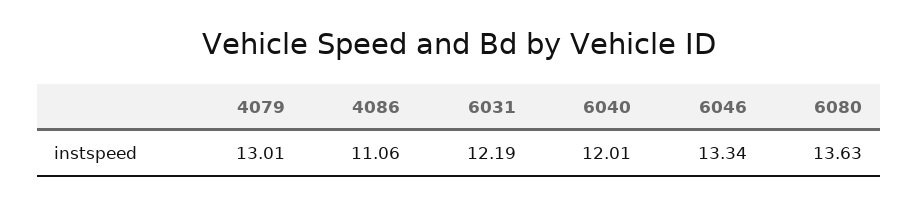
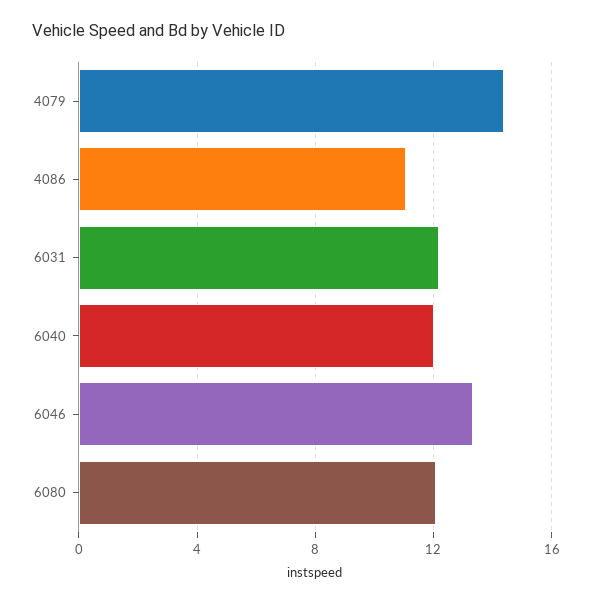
4079: 13.01 -> 14.5
6080: 13.63 -> 12

